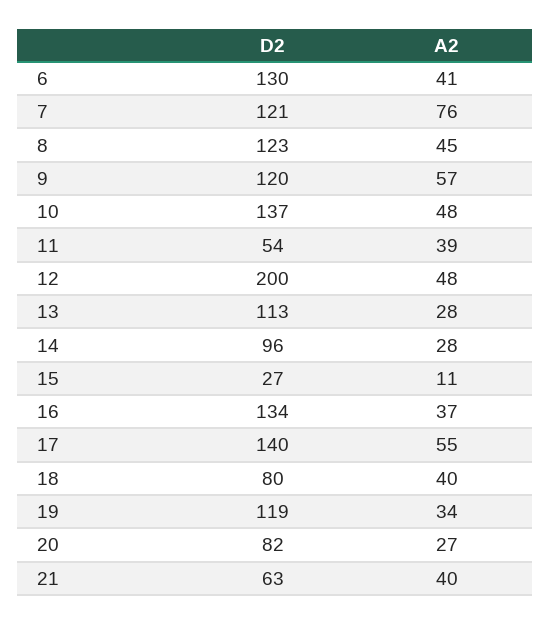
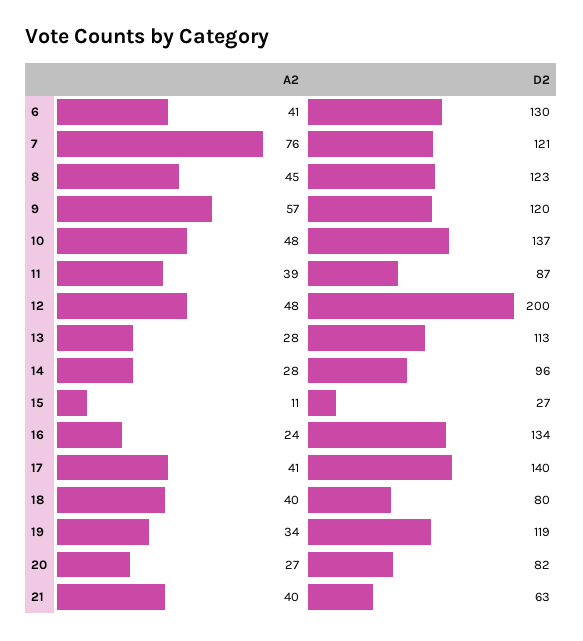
D2, 11: 54 -> 87
A2, 16: 37 -> 24
A2, 17: 55 -> 41

